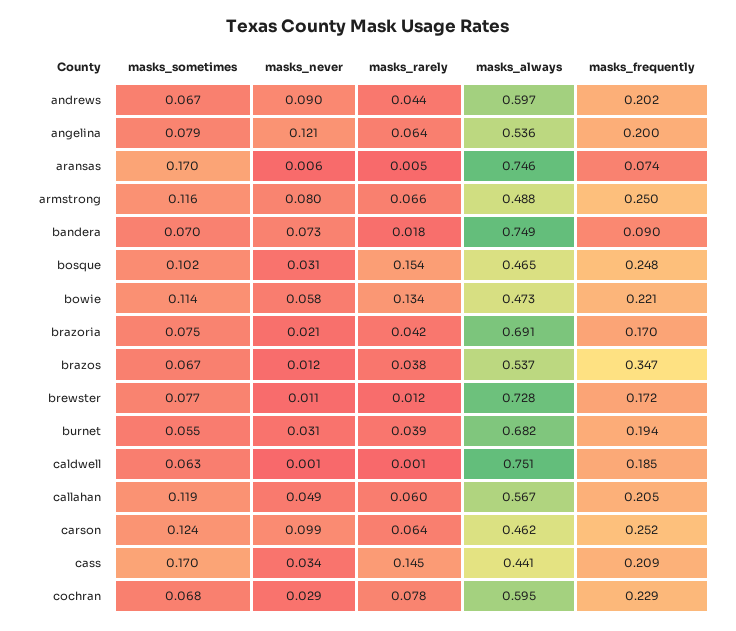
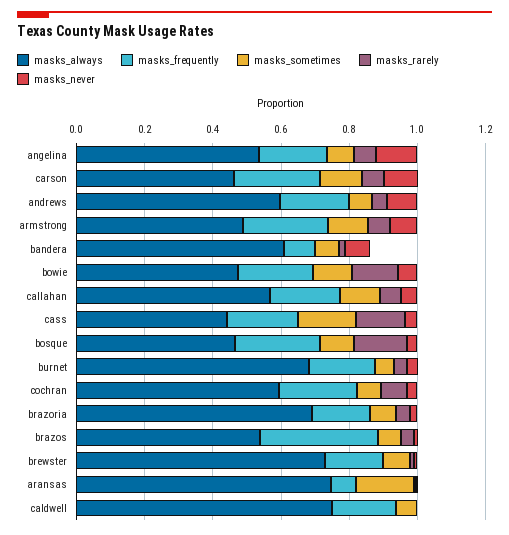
masks_always, bandera: 0.749 -> 0.6

